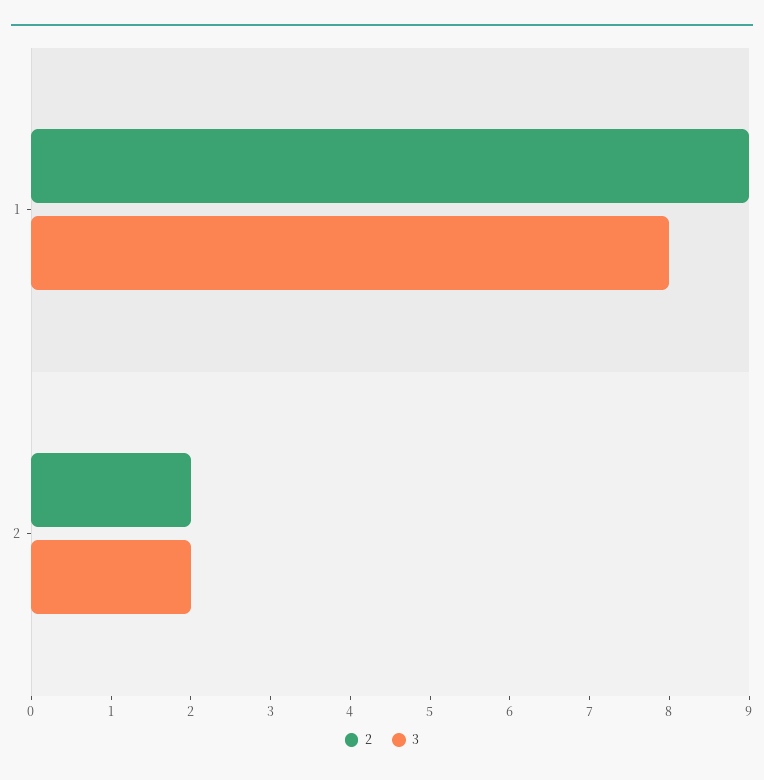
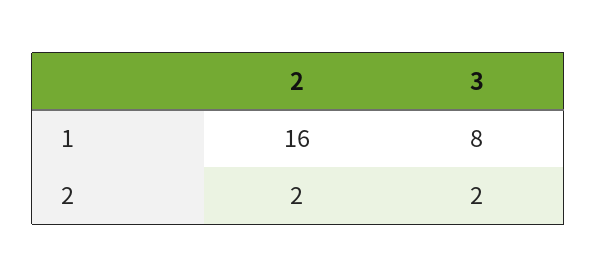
2, 1: 9 -> 16

